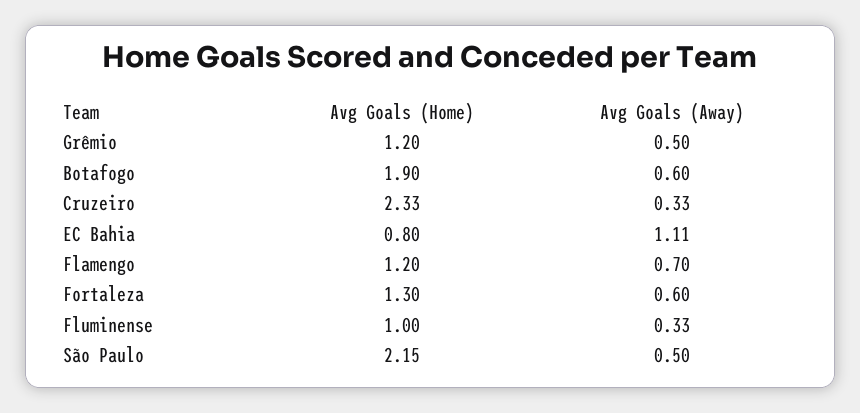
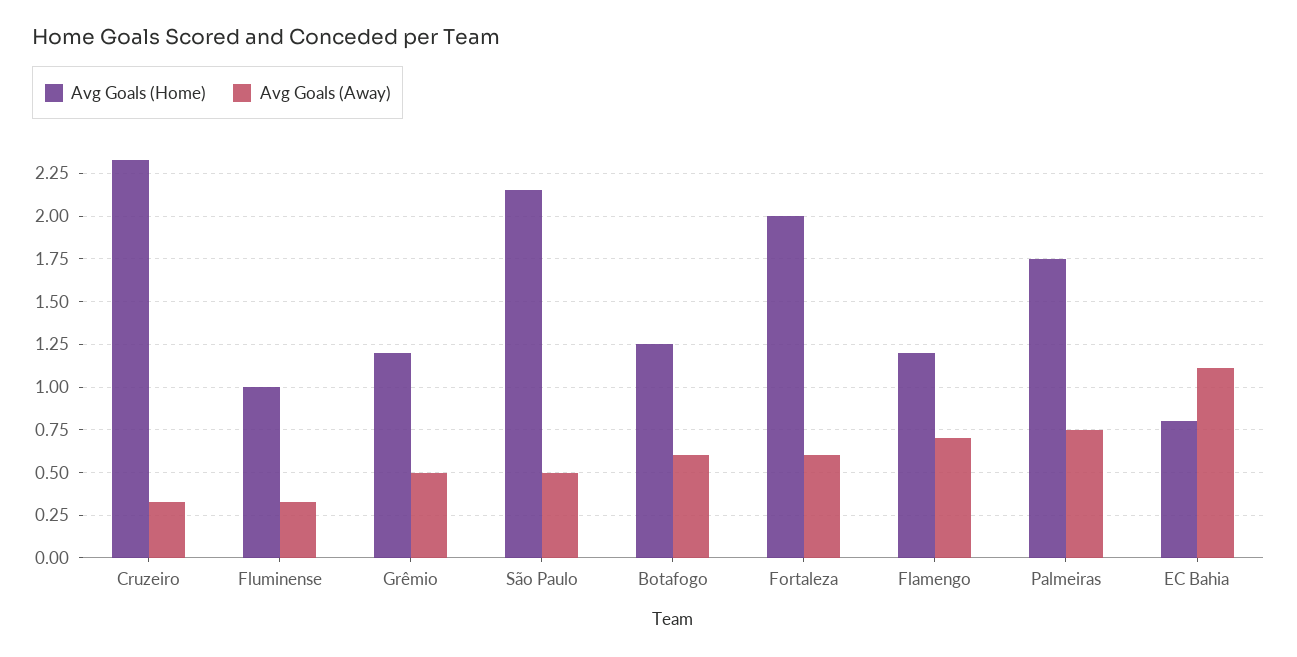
Avg Goals (Home), Botafogo: 1.9 -> 1.25
Avg Goals (Home), Fortaleza: 1.3 -> 2
Avg Goals (Home), Palmeiras: none -> 1.75
Avg Goals (Away), Palmeiras: none -> 0.75

